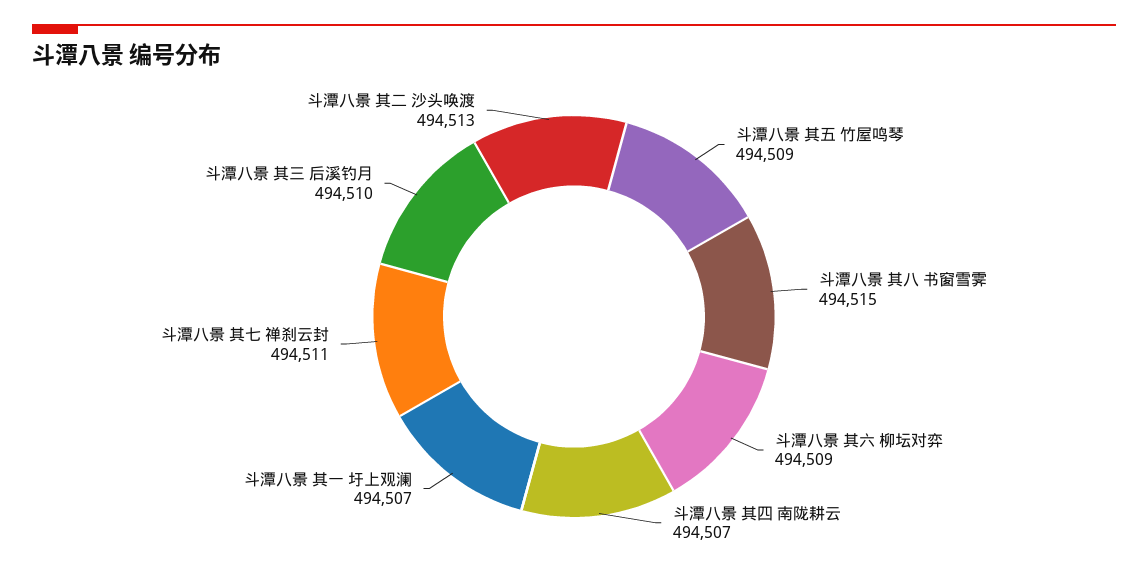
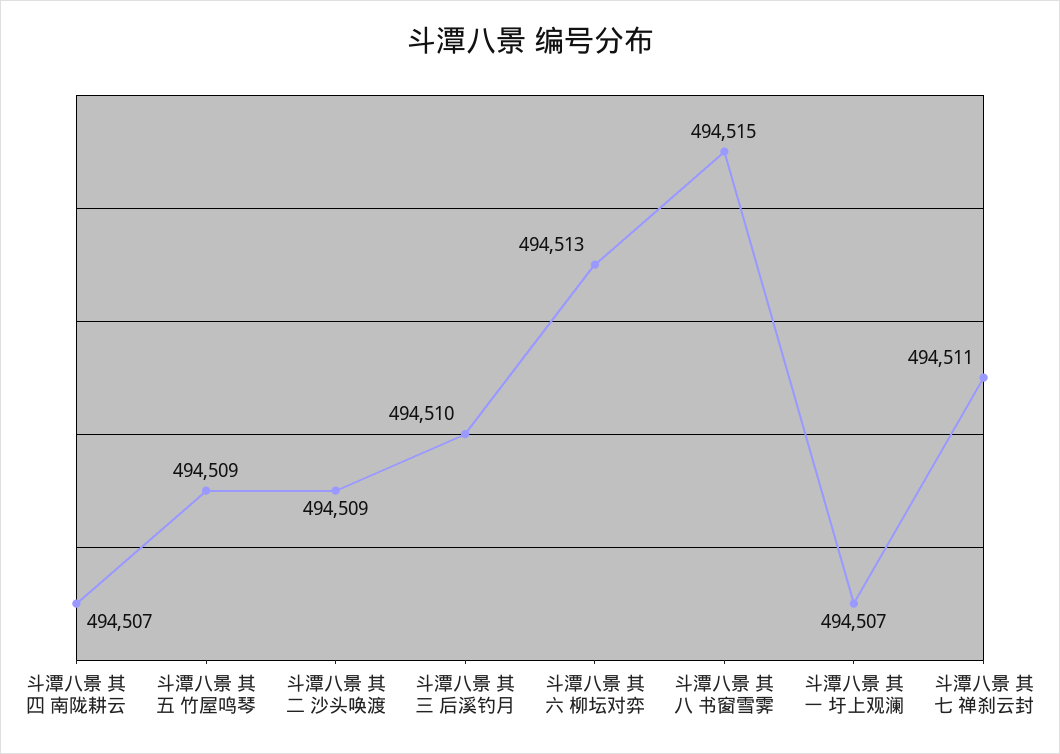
斗潭八景 其六 柳坛对弈: 494509 -> 494513
斗潭八景 其二 沙头唤渡: 494513 -> 494509

